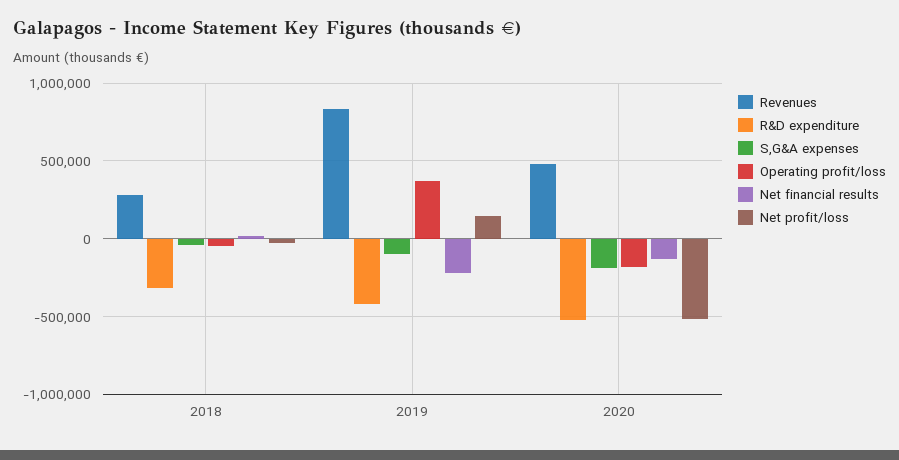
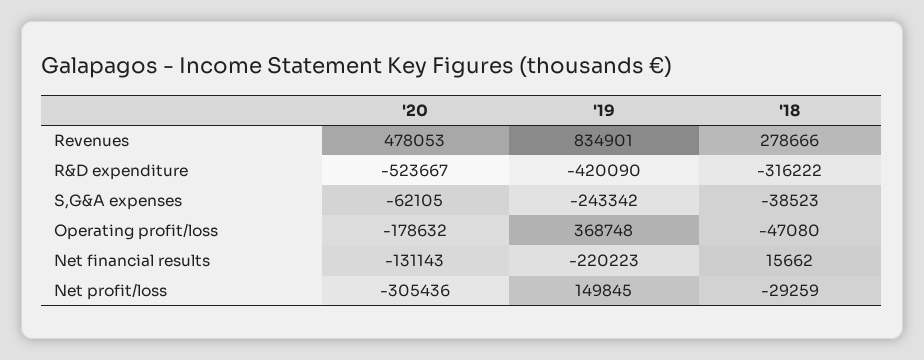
S,G&A expenses, 2019: -100000 -> -243342
S,G&A expenses, 2020: -200000 -> -62105
Net profit/loss, 2020: -500000 -> -305436

